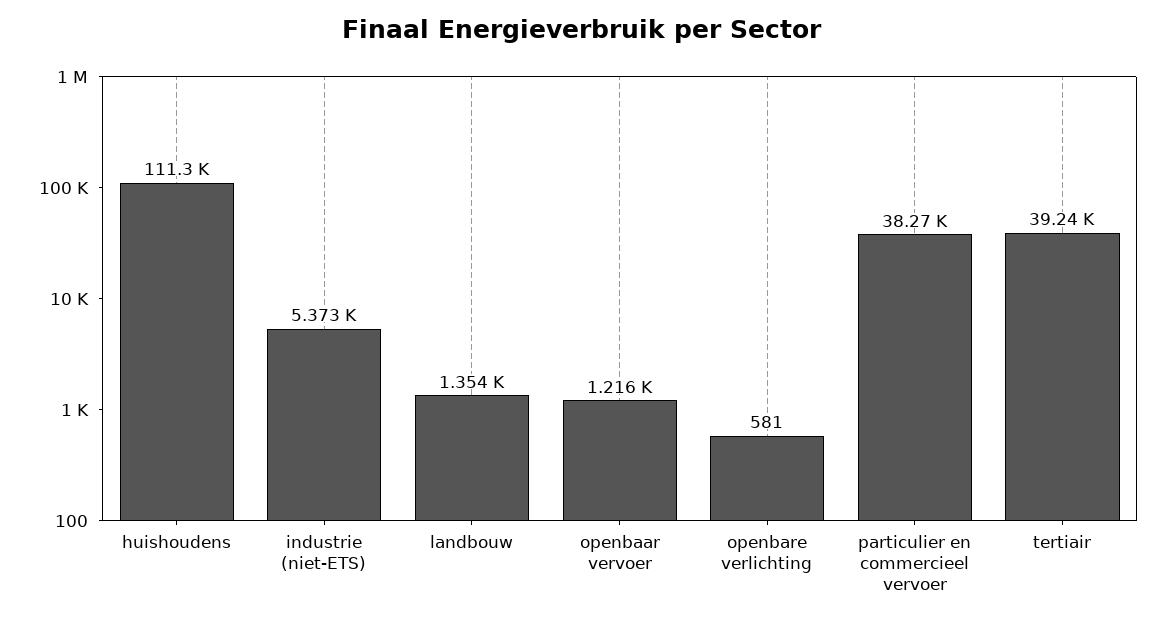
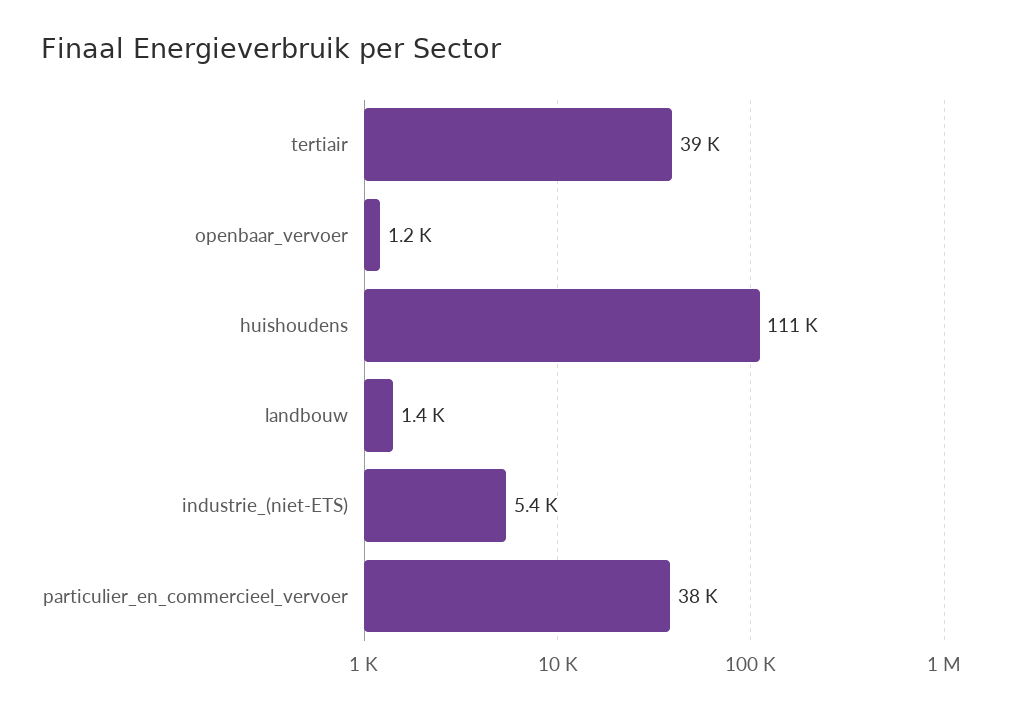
openbare verlichting: 581 -> none

